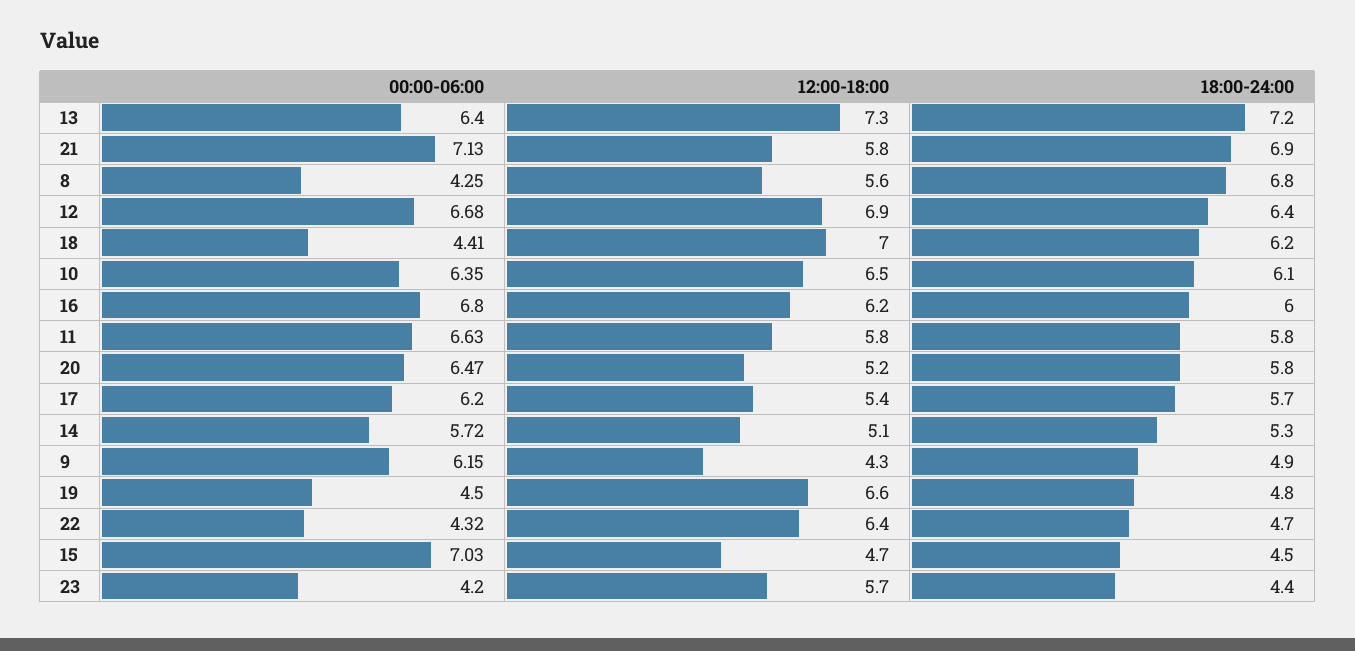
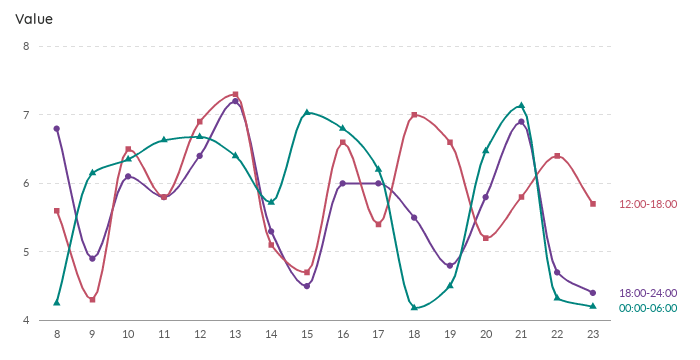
00:00-06:00, 18: 4.41 -> 4.2
18:00-24:00, 18: 6.2 -> 5.5
12:00-18:00, 16: 6.2 -> 6.6
18:00-24:00, 17: 5.7 -> 6

